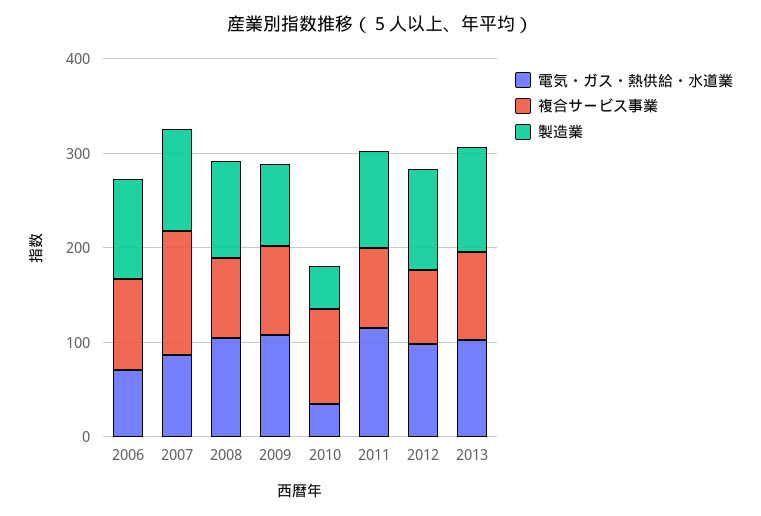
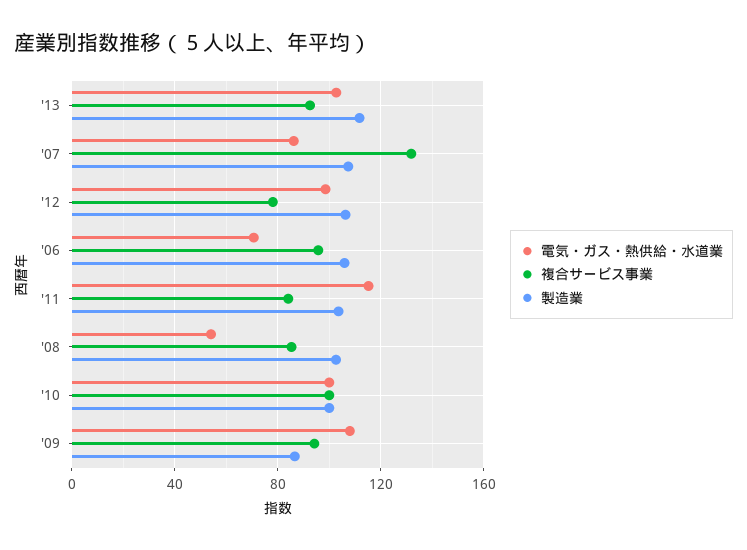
電気・ガス・熱供給・水道業, 2008: 100 -> 55
電気・ガス・熱供給・水道業, 2010: 40 -> 100
製造業, 2010: 40 -> 100

